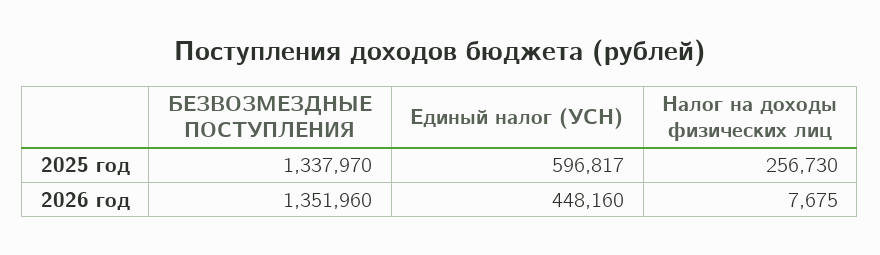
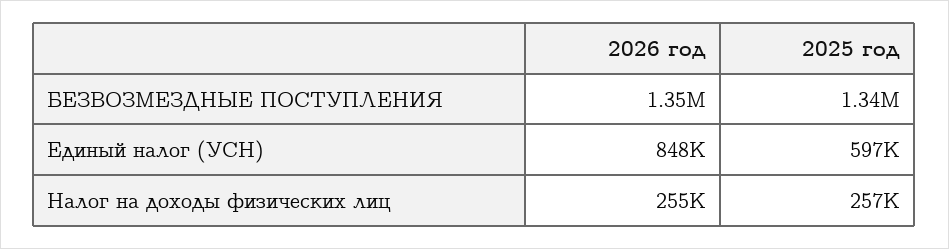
Единый налог (УСН), 2026 год: 448160 -> 848000
Налог на доходы физических лиц, 2026 год: 7675 -> 255000

